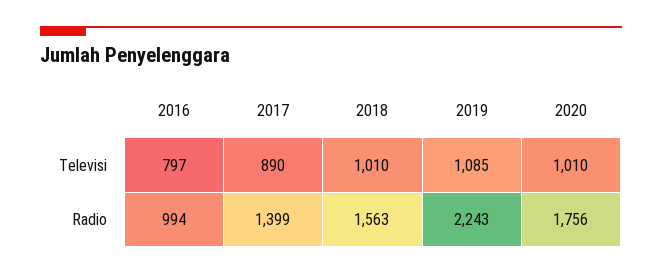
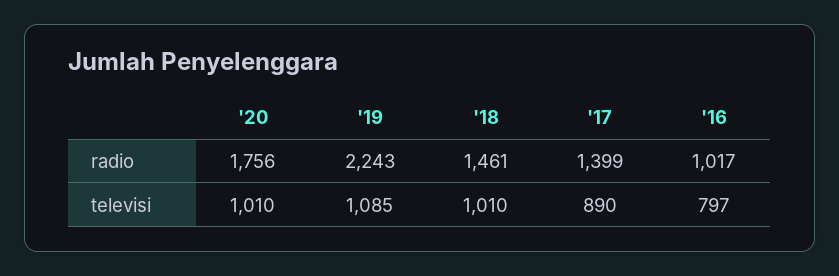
2016, Radio: 994 -> 1017
2018, Radio: 1563 -> 1461

